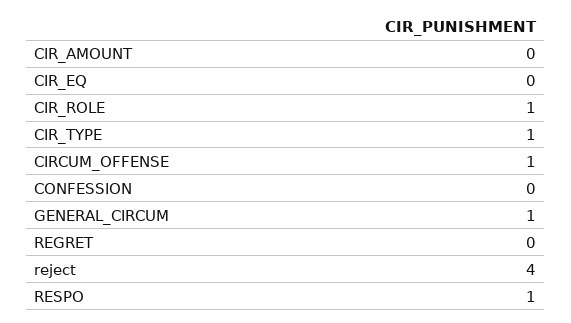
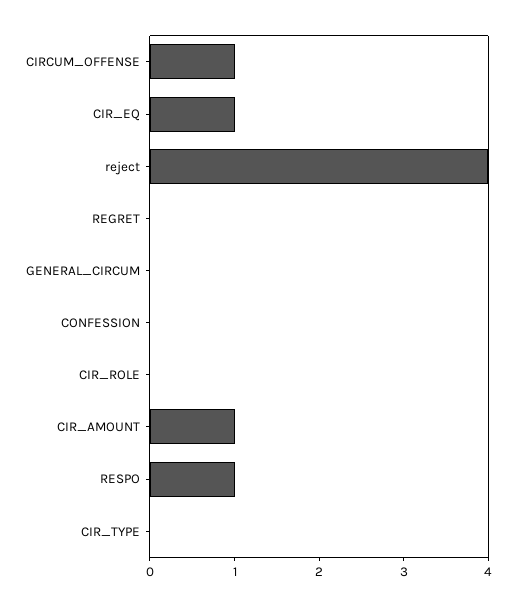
CIR_AMOUNT: 0 -> 1
CIR_EQ: 0 -> 1
CIR_ROLE: 1 -> 0
CIR_TYPE: 1 -> 0
GENERAL_CIRCUM: 1 -> 0

